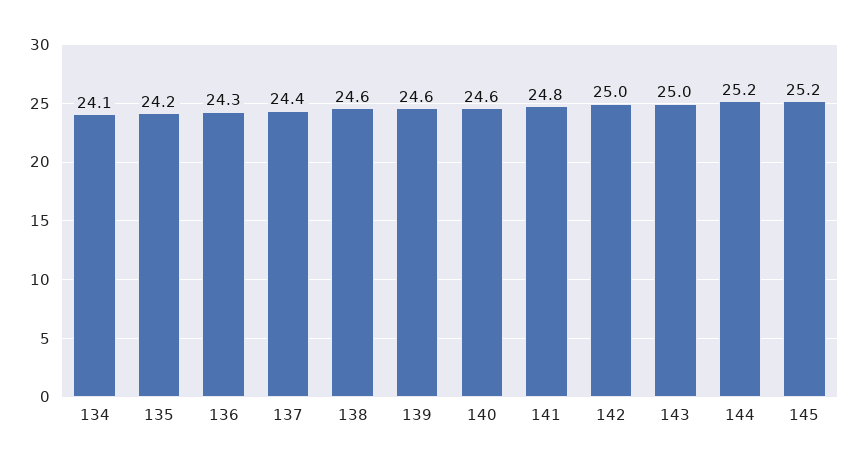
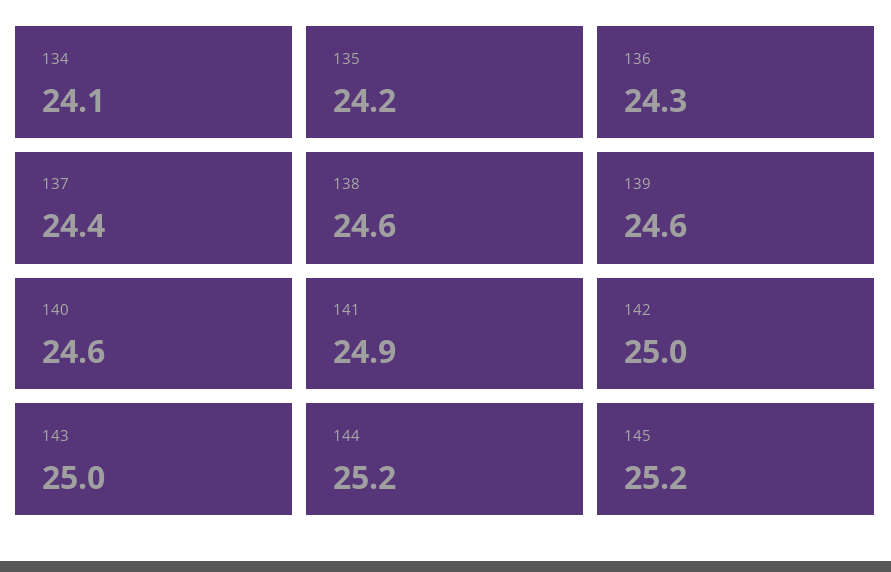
141: 24.8 -> 24.9

